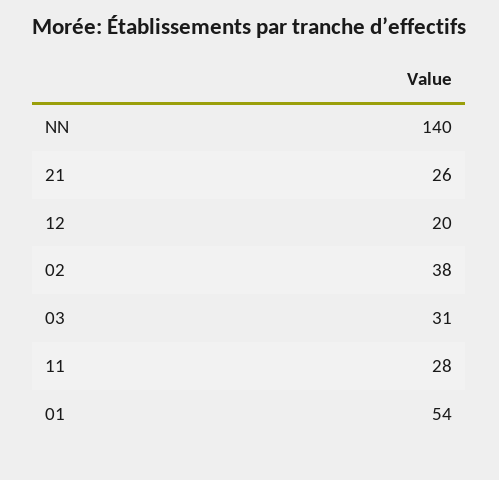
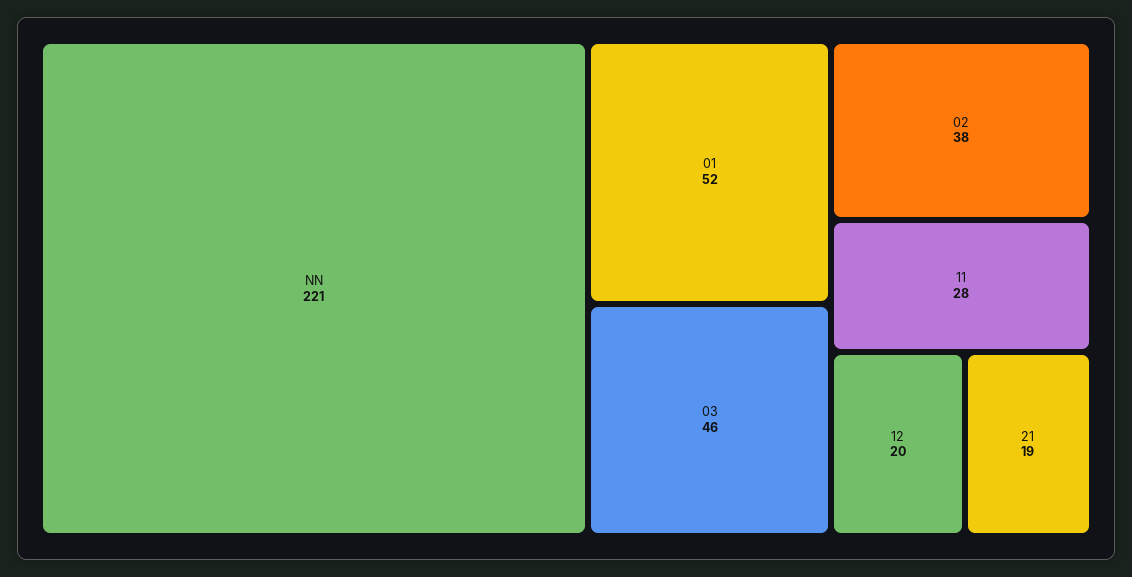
NN: 140 -> 221
21: 26 -> 19
03: 31 -> 46
01: 54 -> 52

